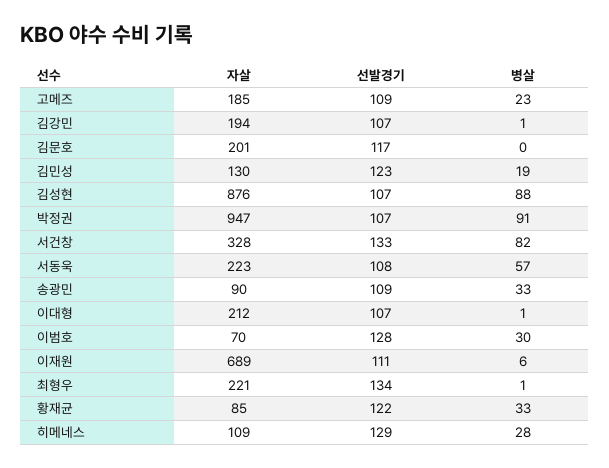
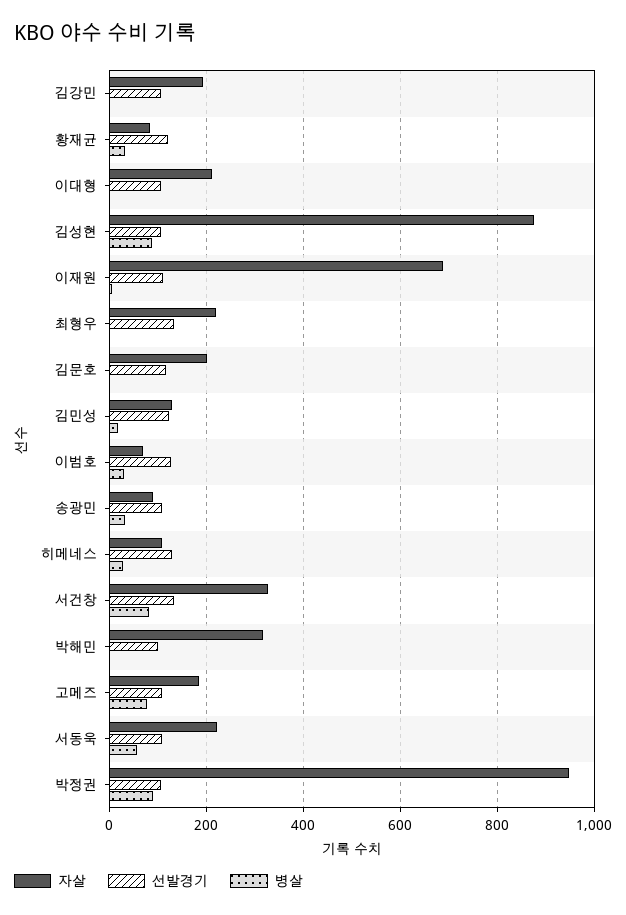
병살, 고메즈: 23 -> 80
자살, 박해민: none -> 320
선발경기, 박해민: none -> 100
병살, 박해민: none -> 0

